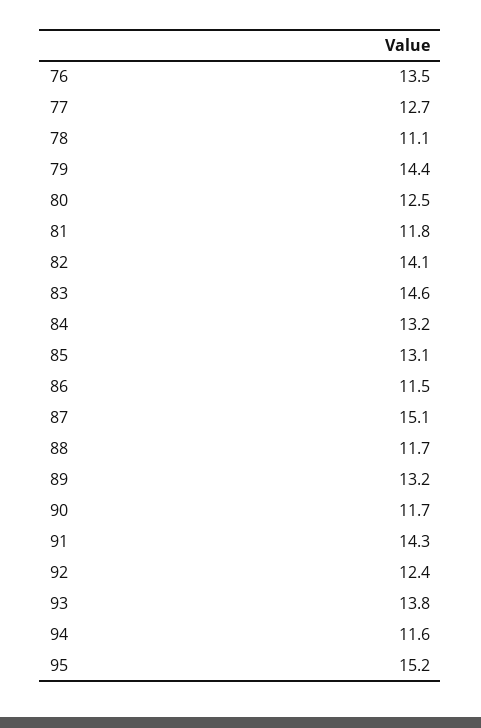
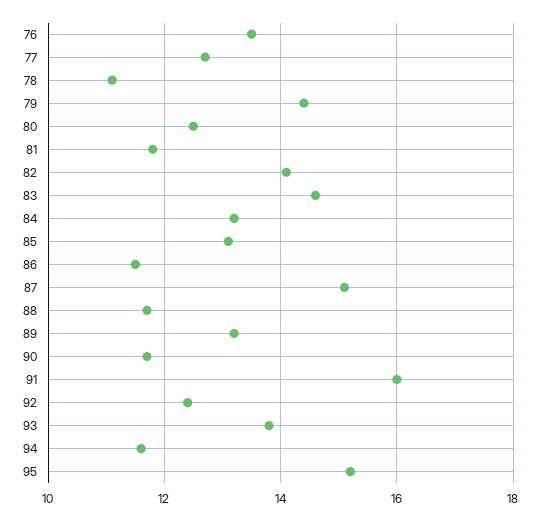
91: 14.3 -> 16

